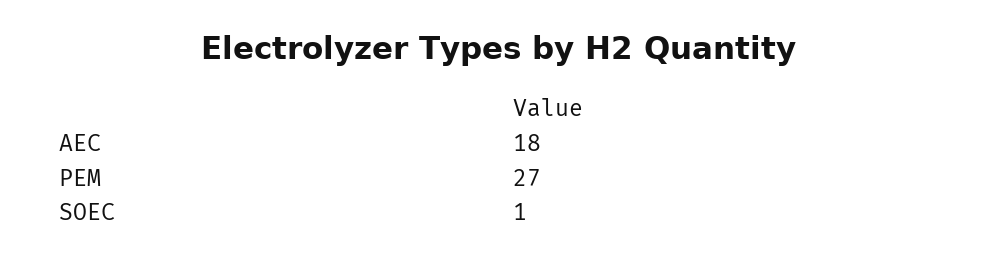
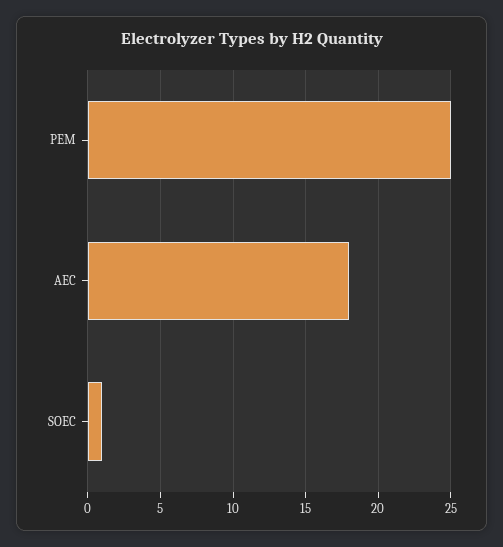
PEM: 27 -> 25

